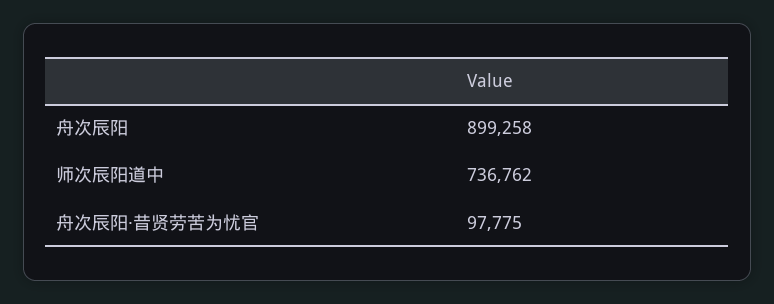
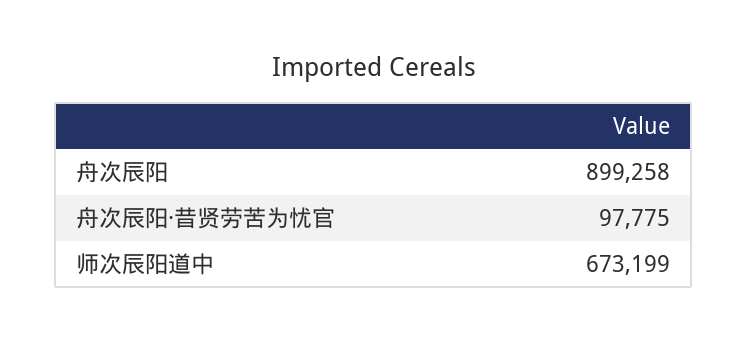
师次辰阳道中: 736762 -> 673199

